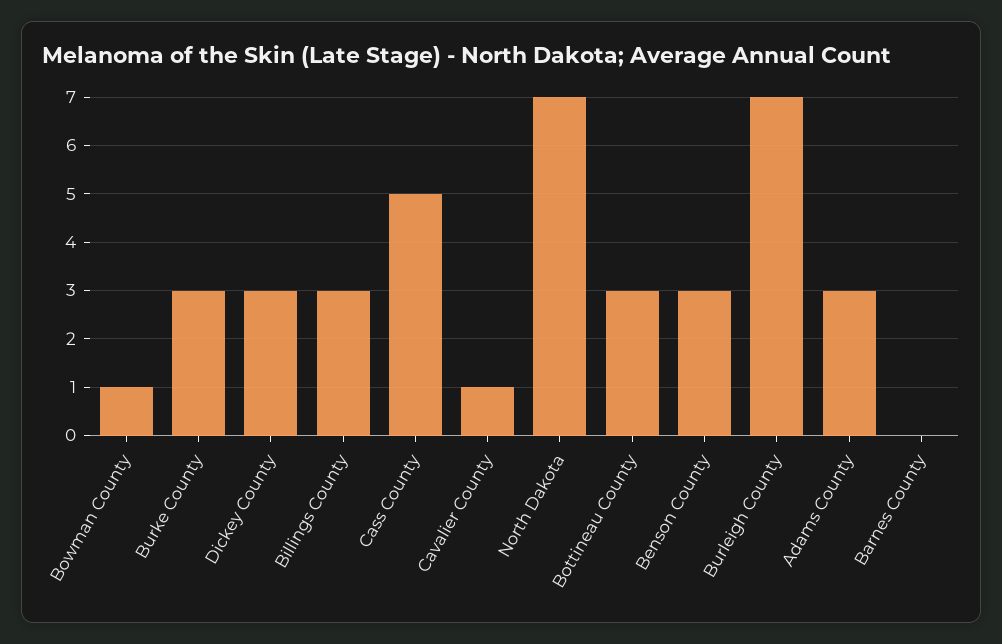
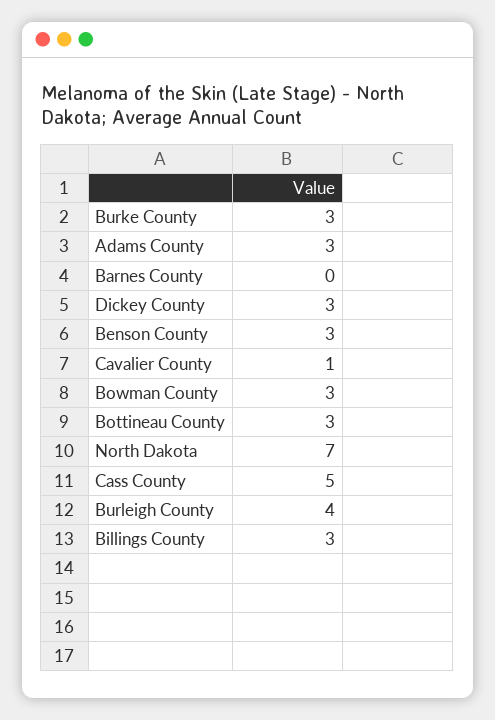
Bowman County: 1 -> 3
Burleigh County: 7 -> 4

